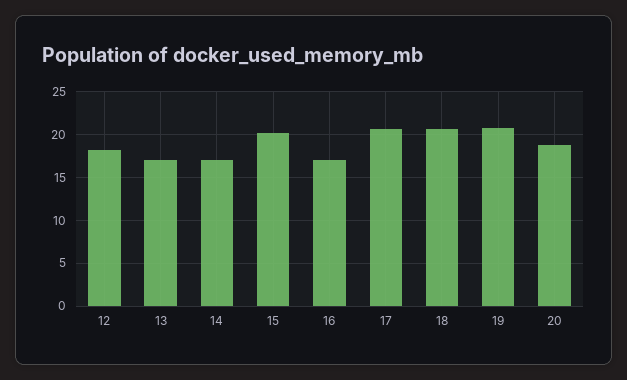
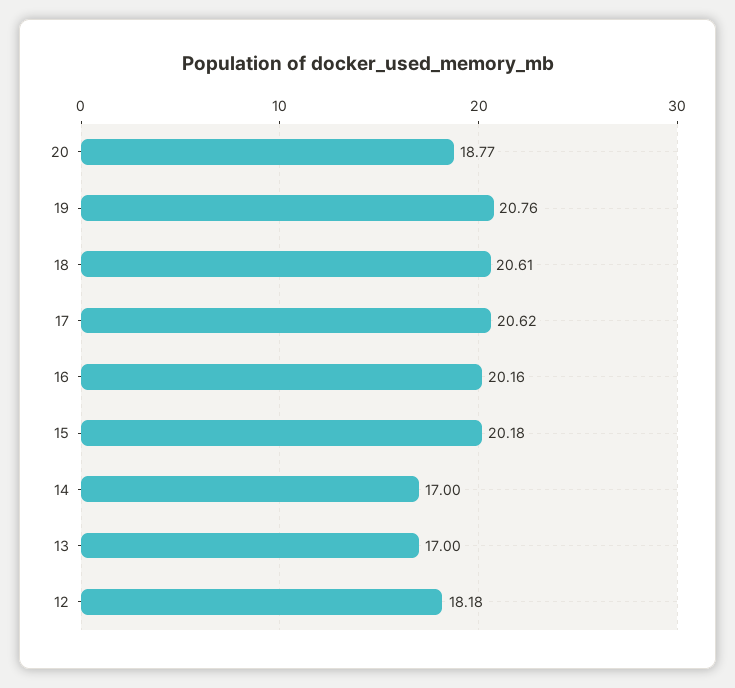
16: 17 -> 20.16

